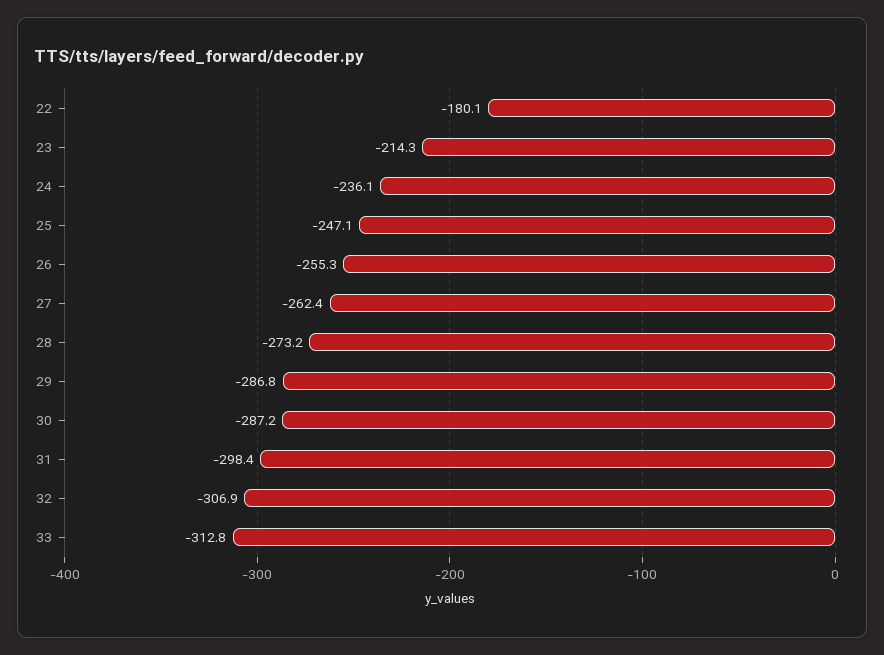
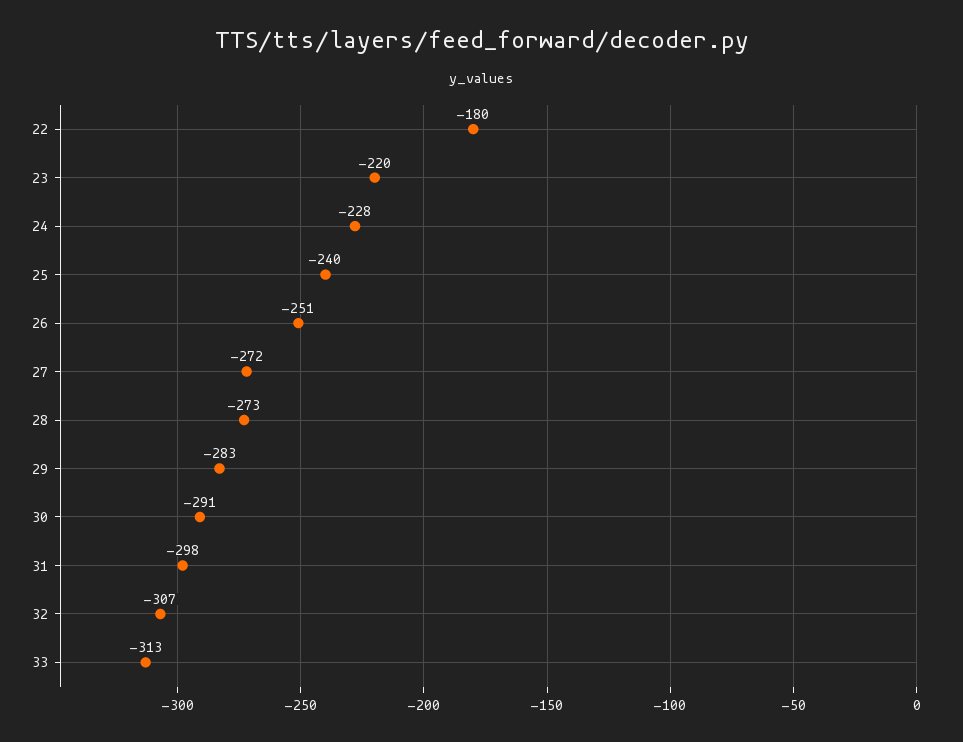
23: -214.3 -> -220
24: -236.1 -> -228
25: -247.1 -> -240
26: -255.3 -> -251
27: -262.4 -> -272
29: -286.8 -> -283
30: -287.2 -> -291

